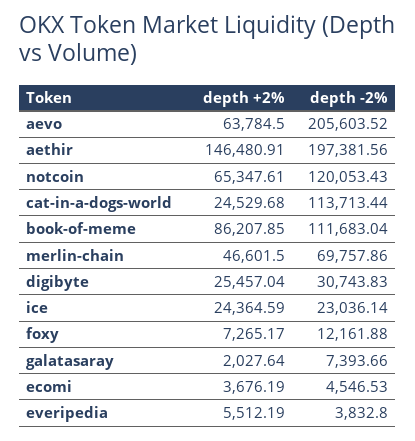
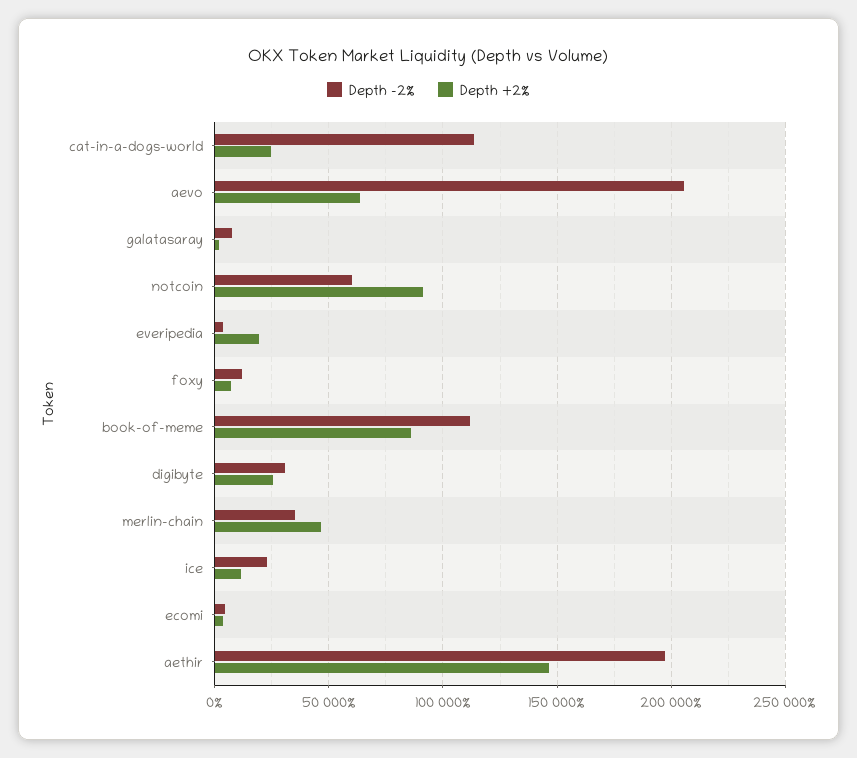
depth +2%, notcoin: 65347.61 -> 90000
depth -2%, notcoin: 120053.43 -> 60000
depth -2%, merlin-chain: 69757.86 -> 35000
depth +2%, ice: 24364.59 -> 10000
depth +2%, everipedia: 5512.19 -> 20000

